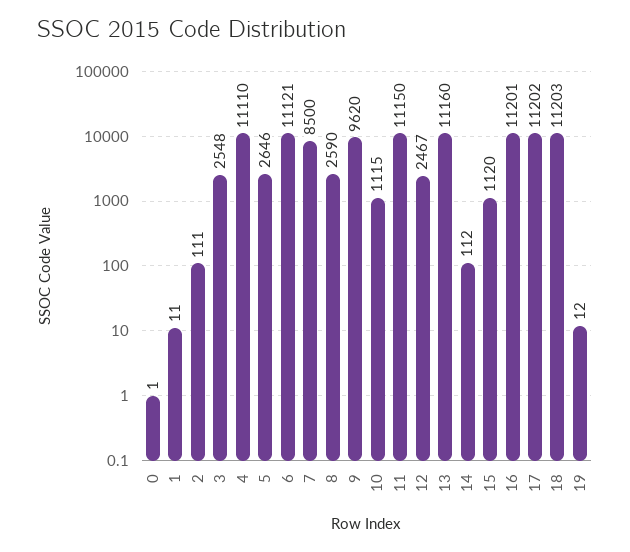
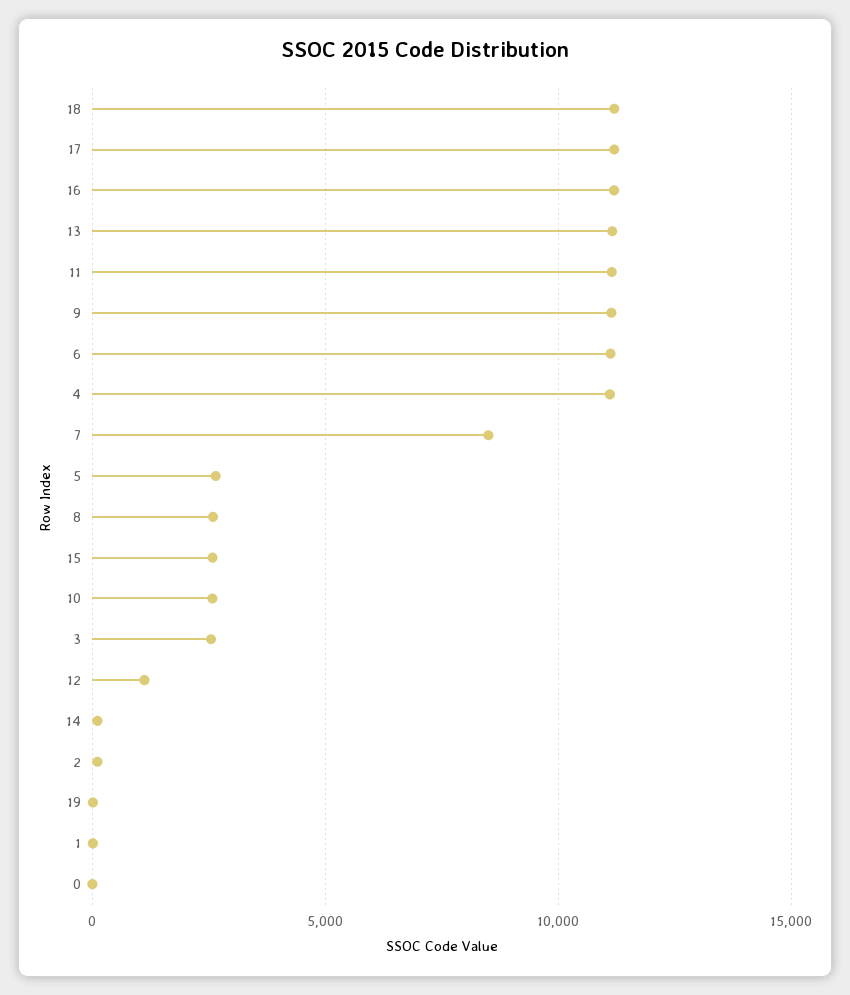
9: 9620 -> 11000
10: 1115 -> 2500
12: 2467 -> 1000
15: 1120 -> 2500

